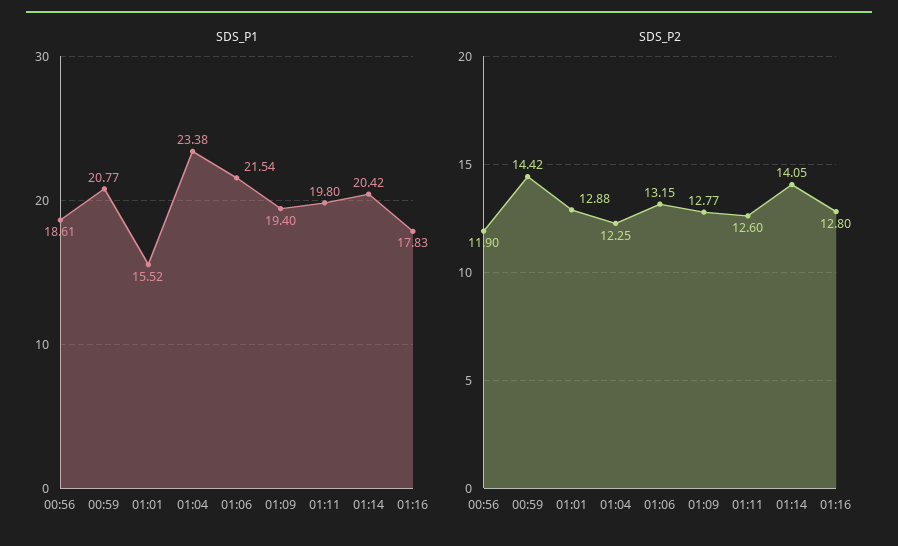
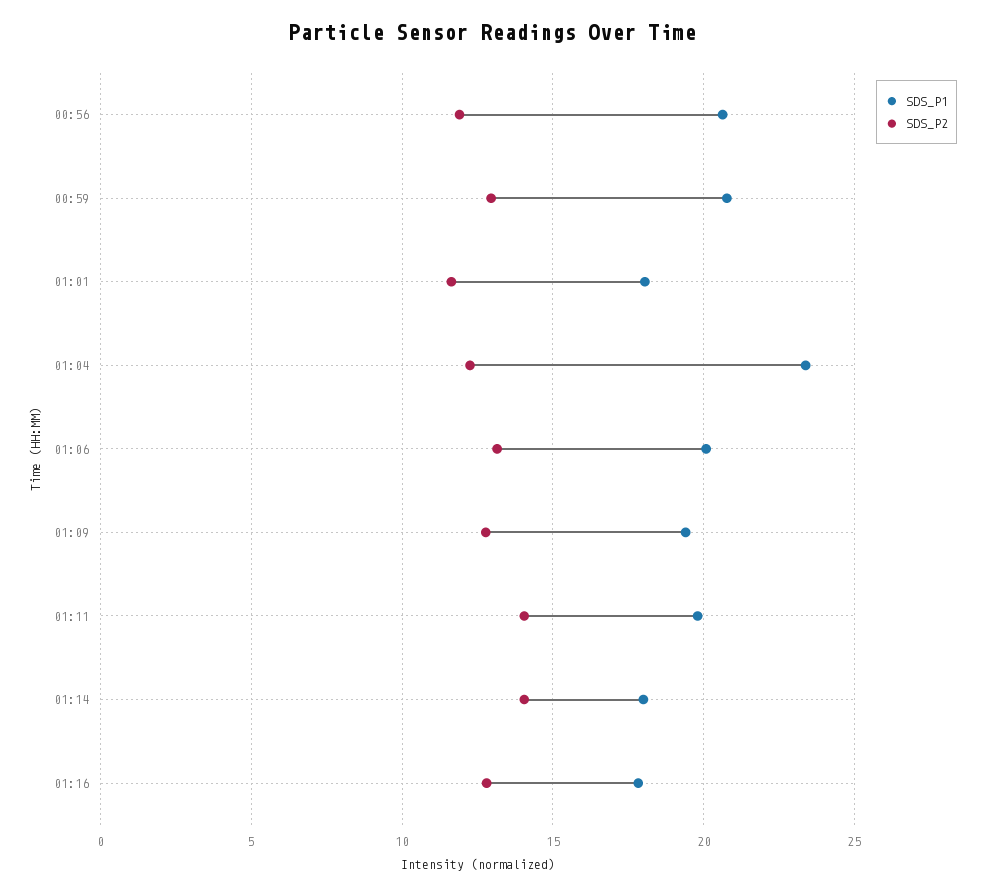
SDS_P1, 00:56: 18.61 -> 20.5
SDS_P1, 01:01: 15.52 -> 18
SDS_P1, 01:06: 21.54 -> 20
SDS_P1, 01:14: 20.42 -> 18
SDS_P2, 00:59: 14.42 -> 13
SDS_P2, 01:01: 12.88 -> 11.5
SDS_P2, 01:11: 12.6 -> 14

